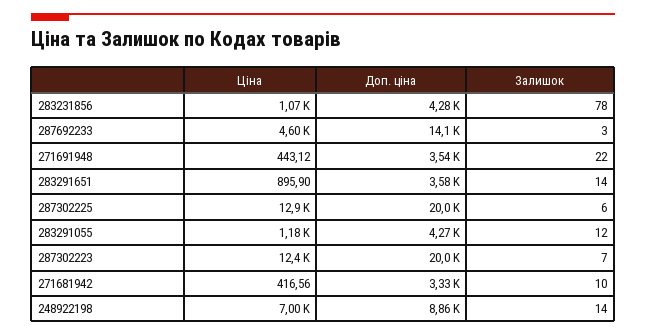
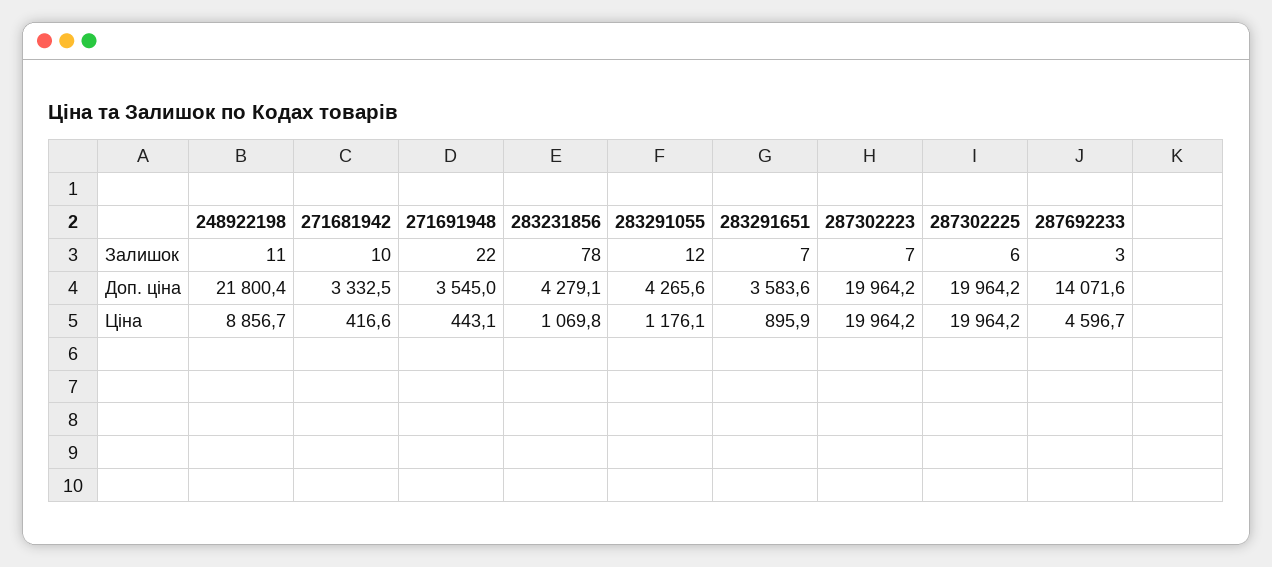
Залишок, 283291651: 14 -> 7
Ціна, 287302225: 12900 -> 19964.2
Ціна, 287302223: 12400 -> 19964.2
Ціна, 248922198: 7000 -> 8856.7
Доп. ціна, 248922198: 8860 -> 21800.4
Залишок, 248922198: 14 -> 11

